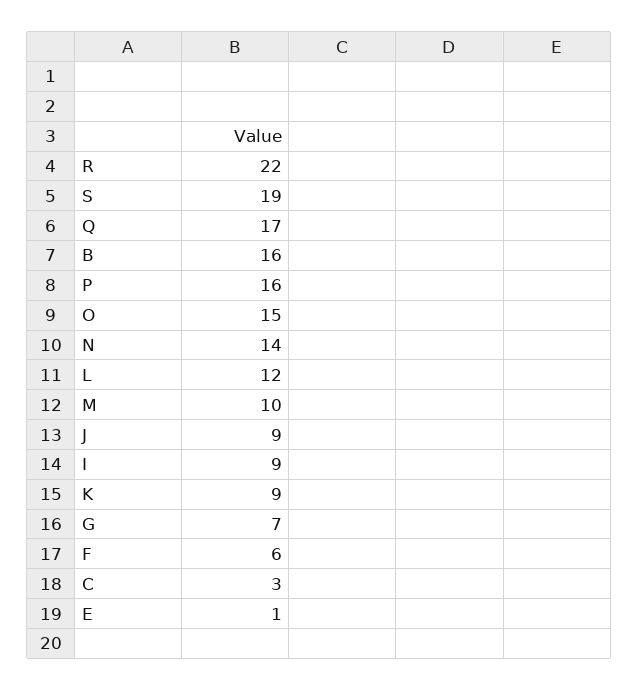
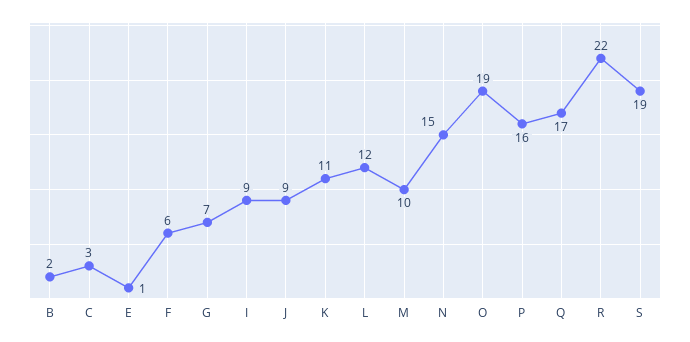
B: 16 -> 2
O: 15 -> 19
N: 14 -> 15
K: 9 -> 11

